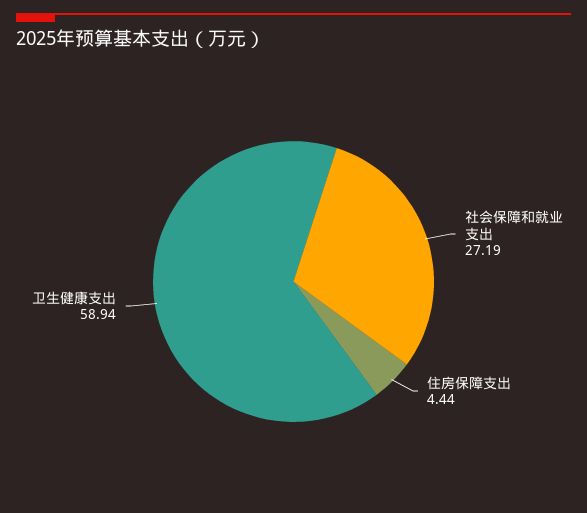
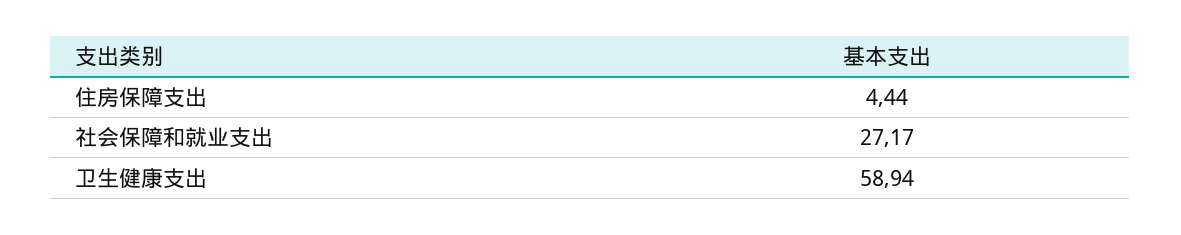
社会保障和就业支出: 27.19 -> 27.17

